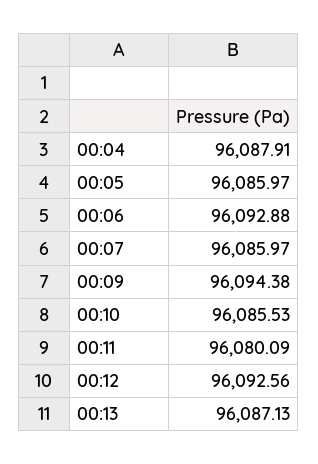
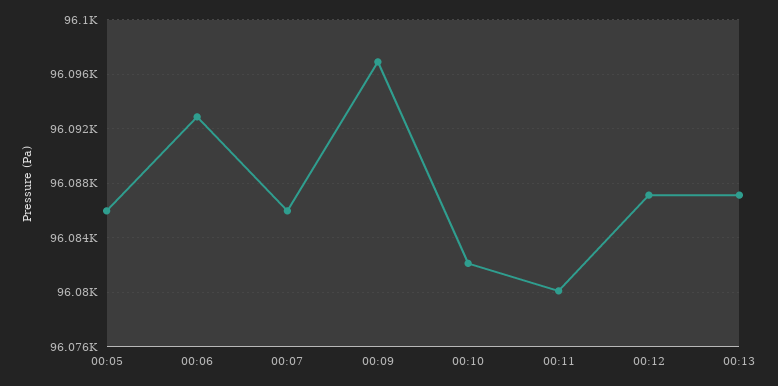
00:04: 96087.91 -> none
00:09: 96094.38 -> 96097
00:10: 96085.53 -> 96082
00:12: 96092.56 -> 96087

